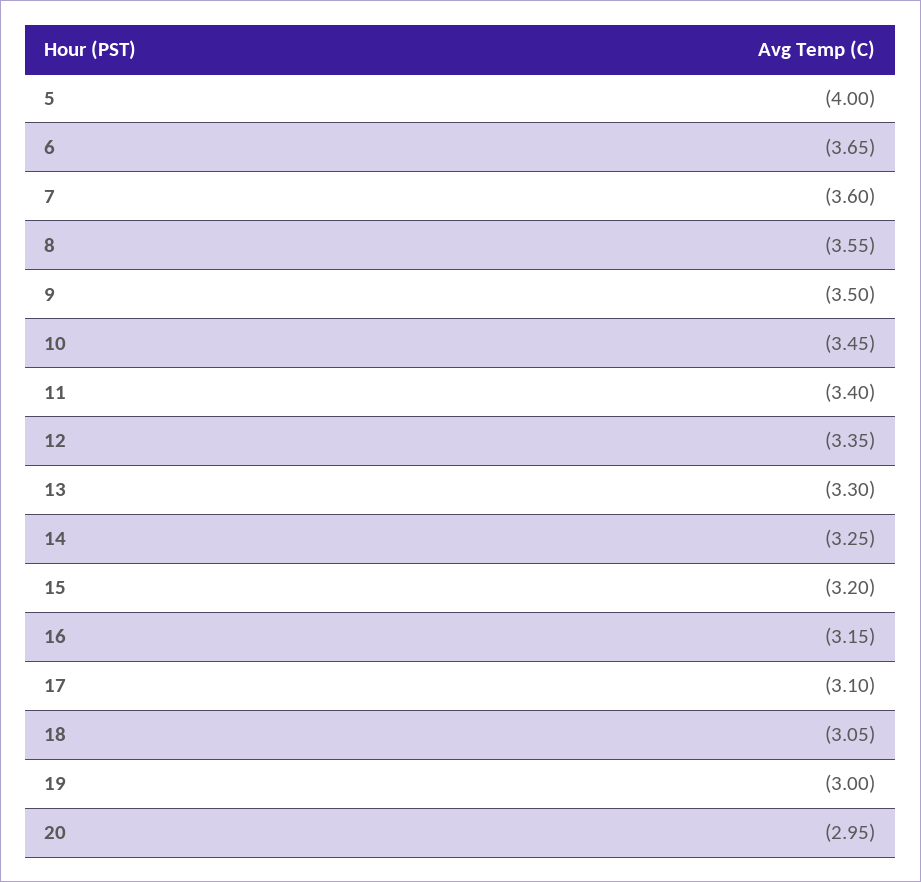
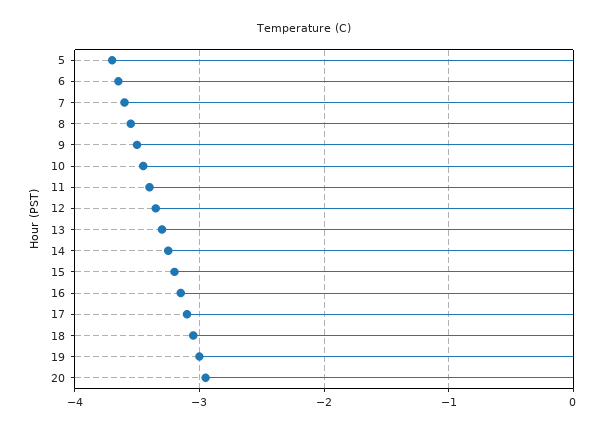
5: -4 -> -3.7

